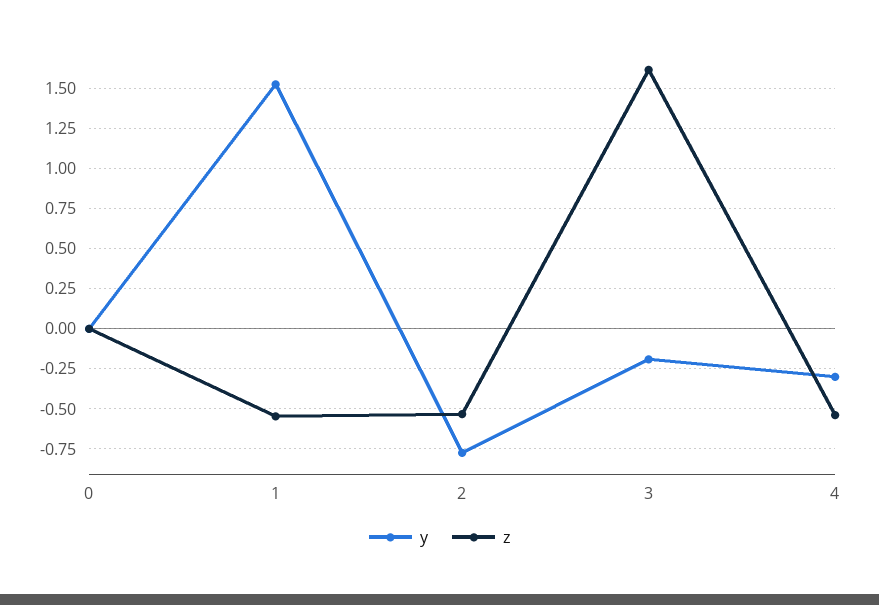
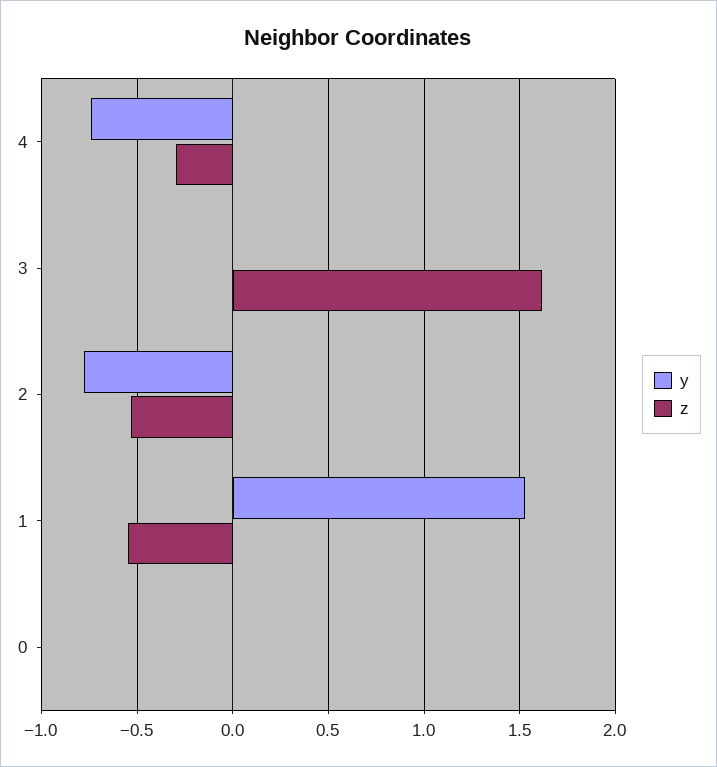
y, 3: -0.2 -> 0
y, 4: -0.3 -> -0.75
z, 4: -0.55 -> -0.3

